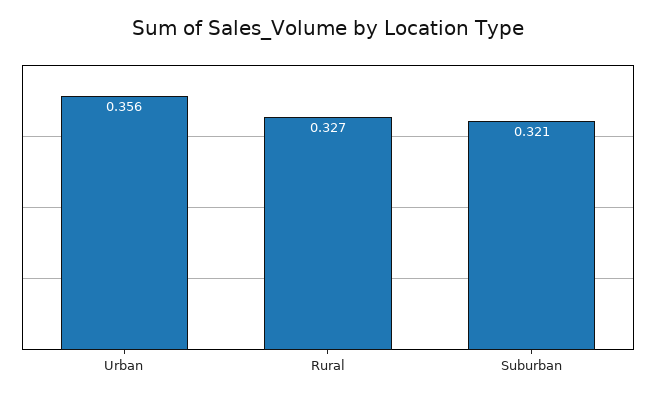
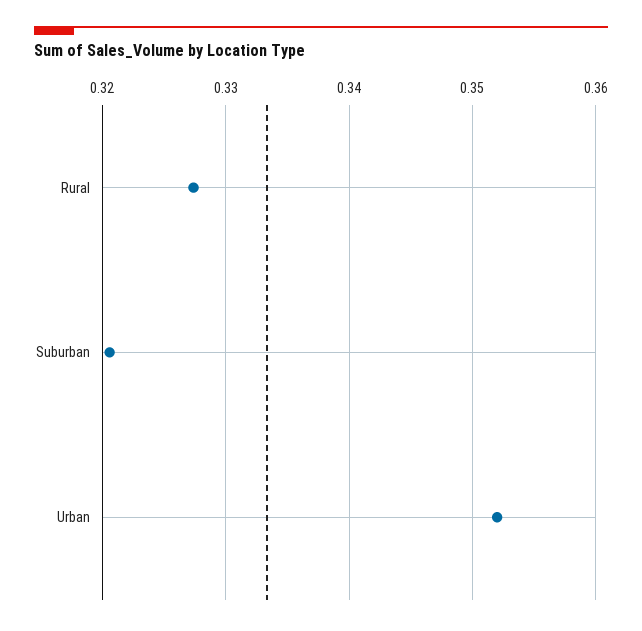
Urban: 0.356 -> 0.352

